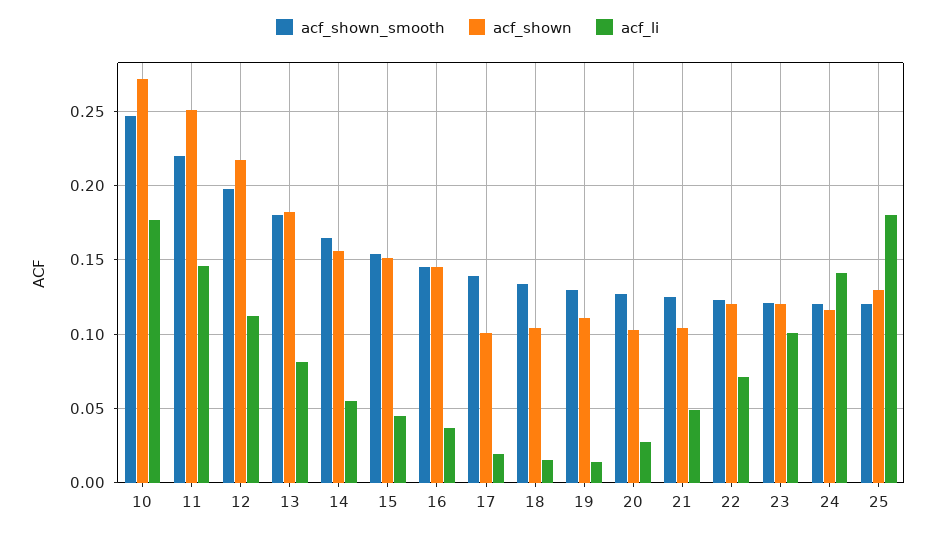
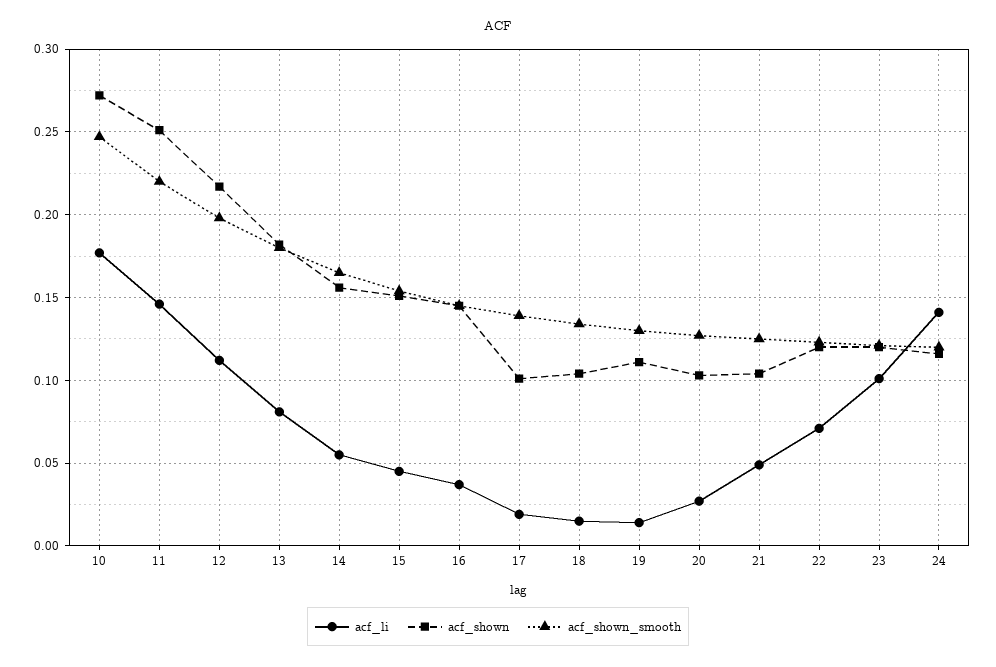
acf_shown_smooth, 25: 0.12 -> none
acf_shown, 25: 0.13 -> none
acf_li, 25: 0.18 -> none

